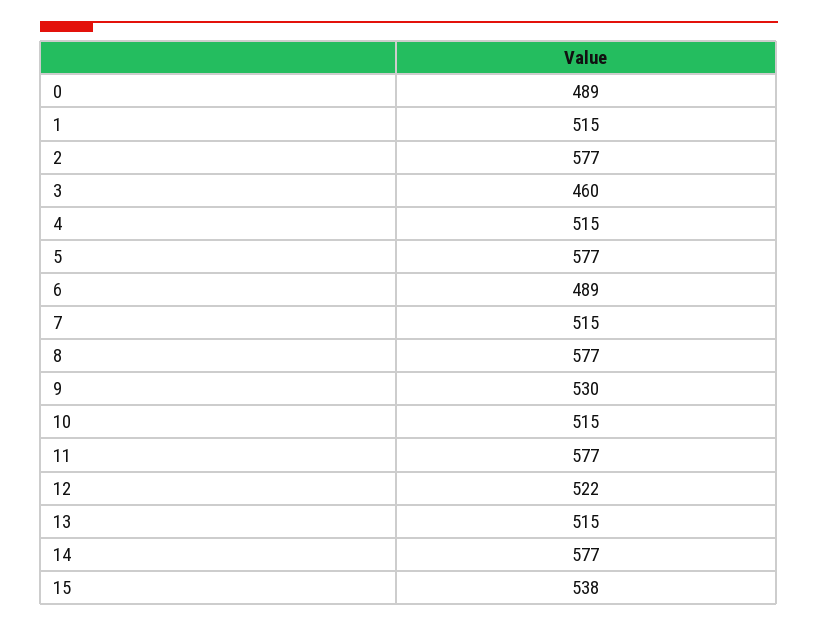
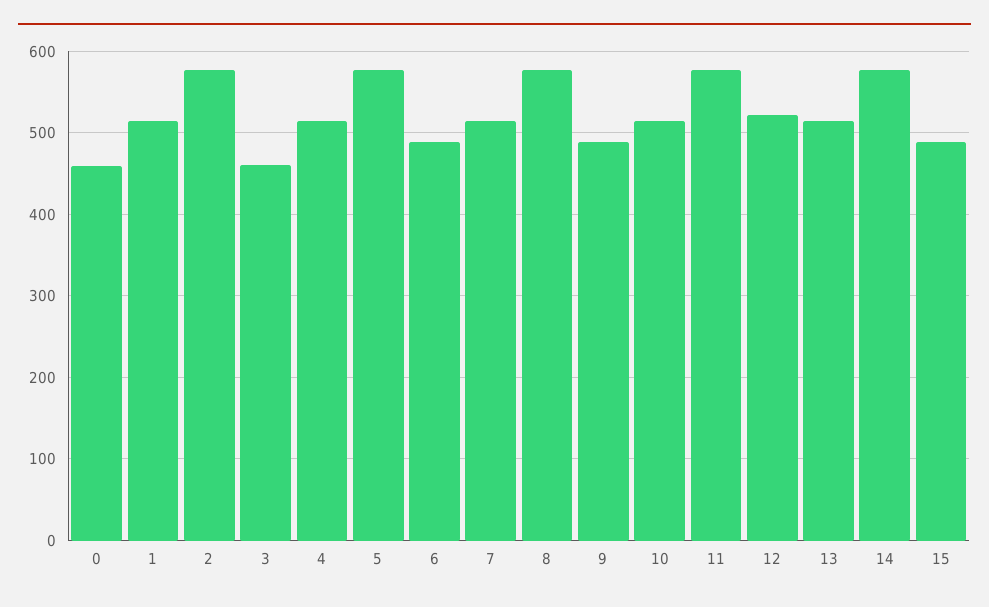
0: 489 -> 460
9: 530 -> 490
15: 538 -> 490

